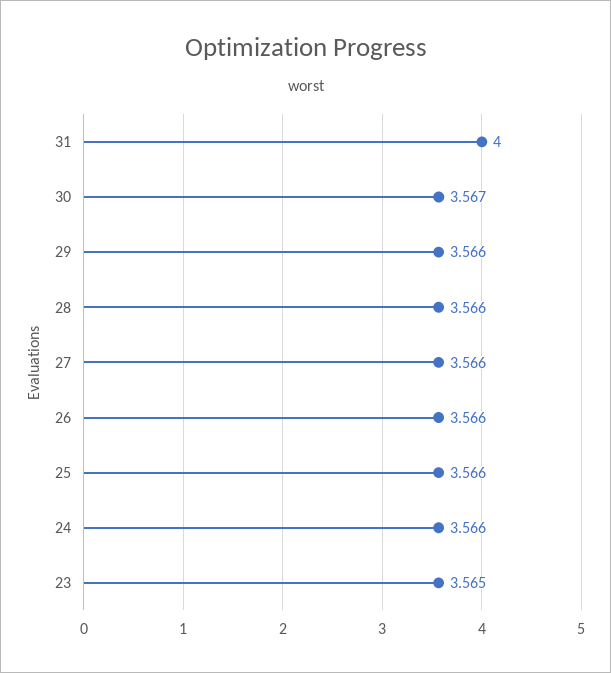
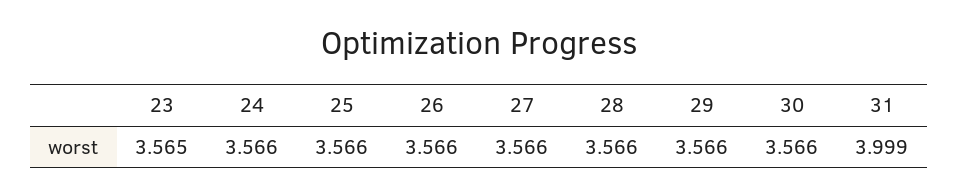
31: 4 -> 3.999
30: 3.567 -> 3.566

